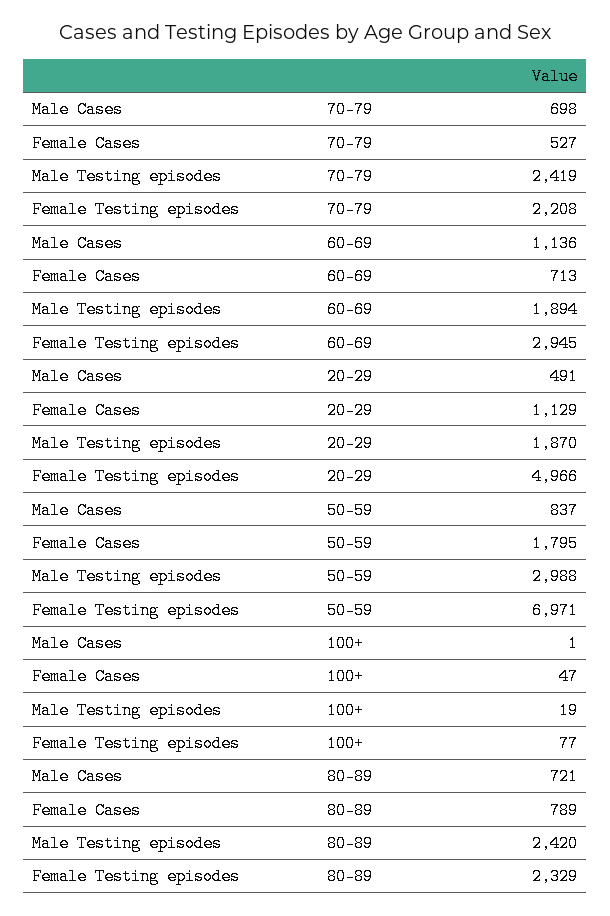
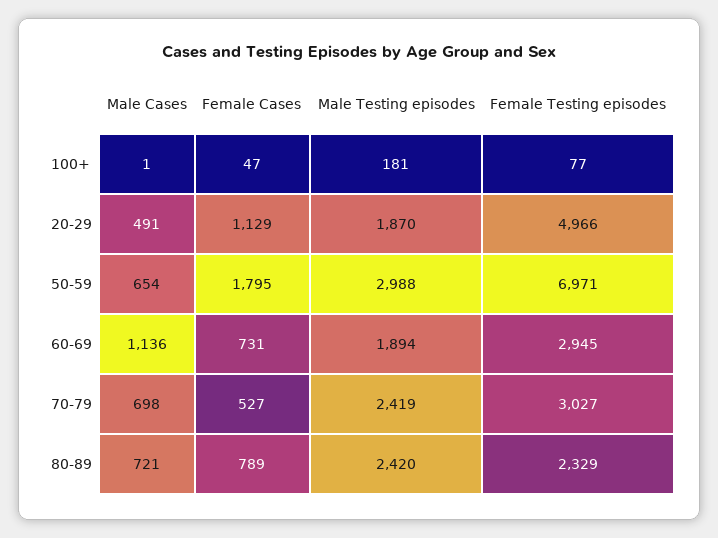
Female Testing episodes, 70-79: 2208 -> 3027
Female Cases, 60-69: 713 -> 731
Male Cases, 50-59: 837 -> 654
Male Testing episodes, 100+: 19 -> 181

